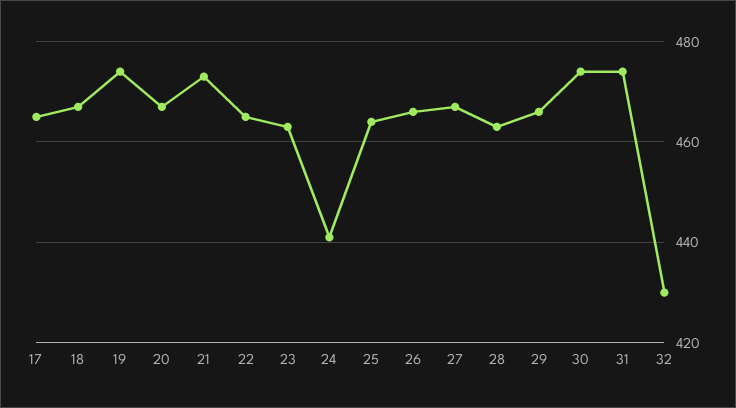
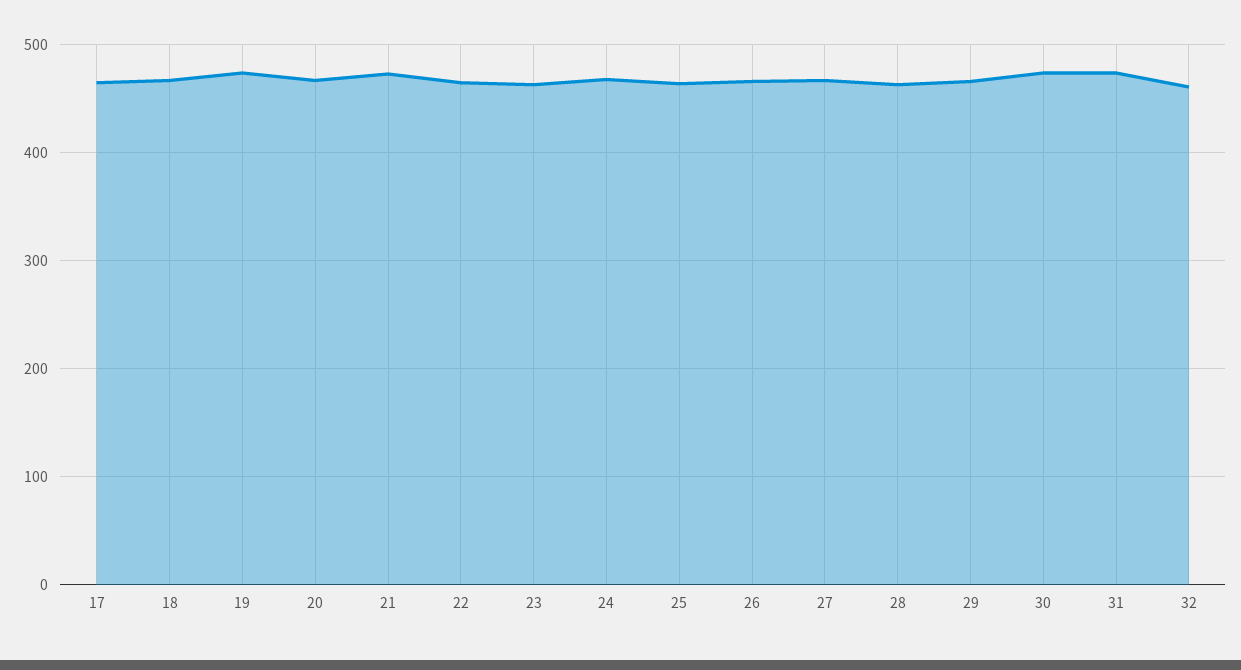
24: 440 -> 470
32: 430 -> 460

